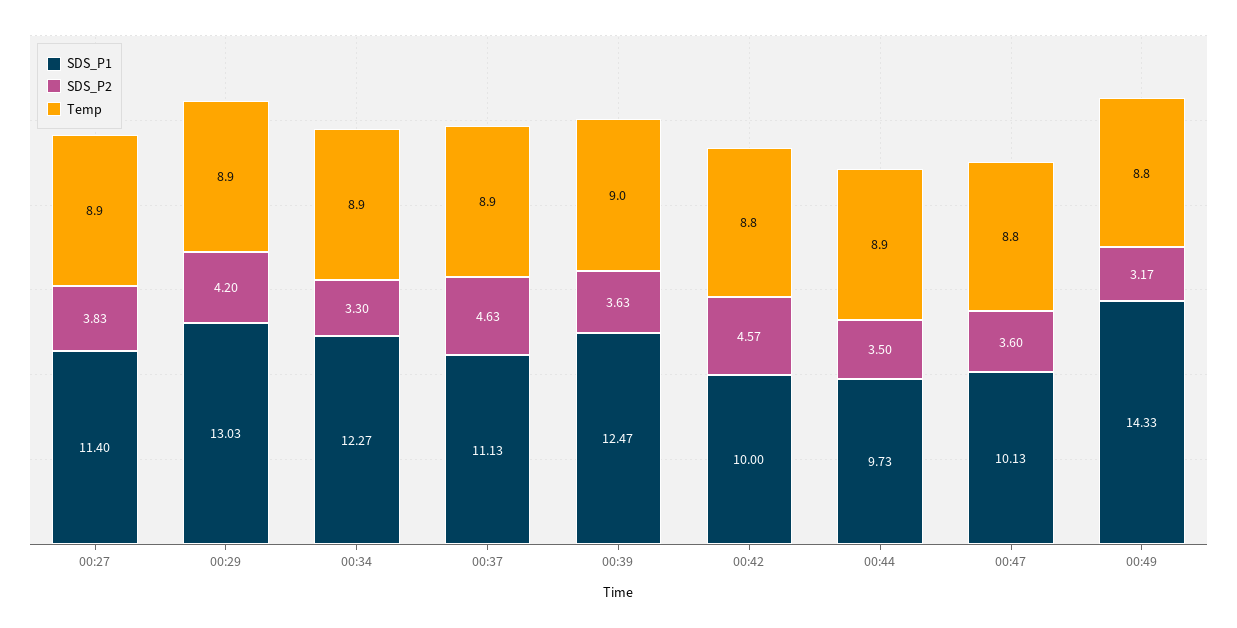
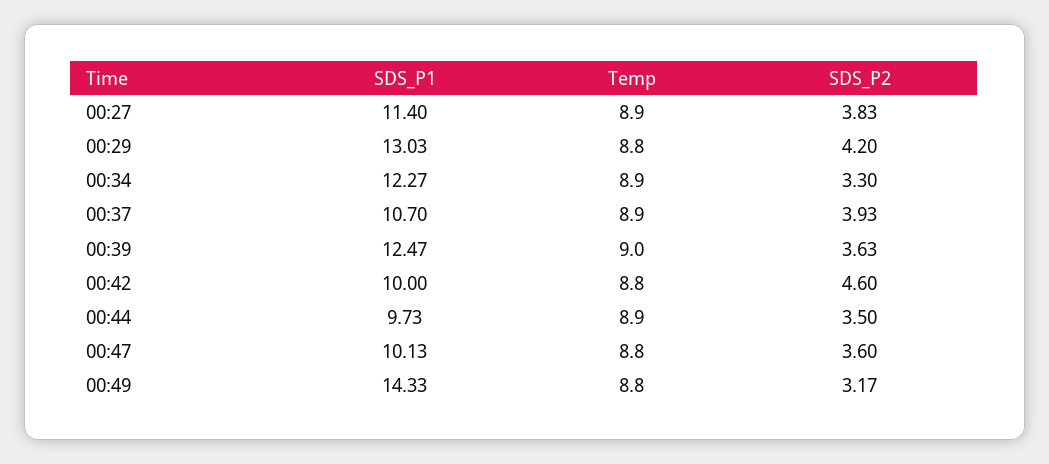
Temp, 00:29: 8.9 -> 8.8
SDS_P1, 00:37: 11.13 -> 10.7
SDS_P2, 00:37: 4.63 -> 3.93
SDS_P2, 00:42: 4.57 -> 4.6

